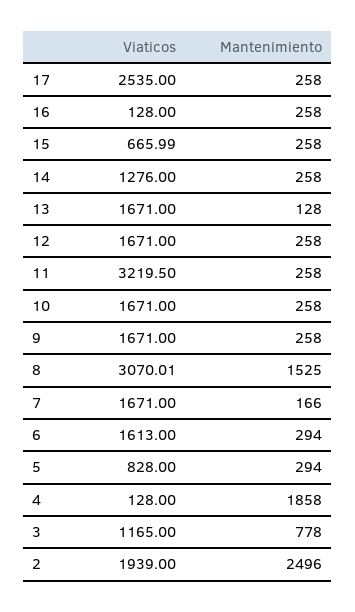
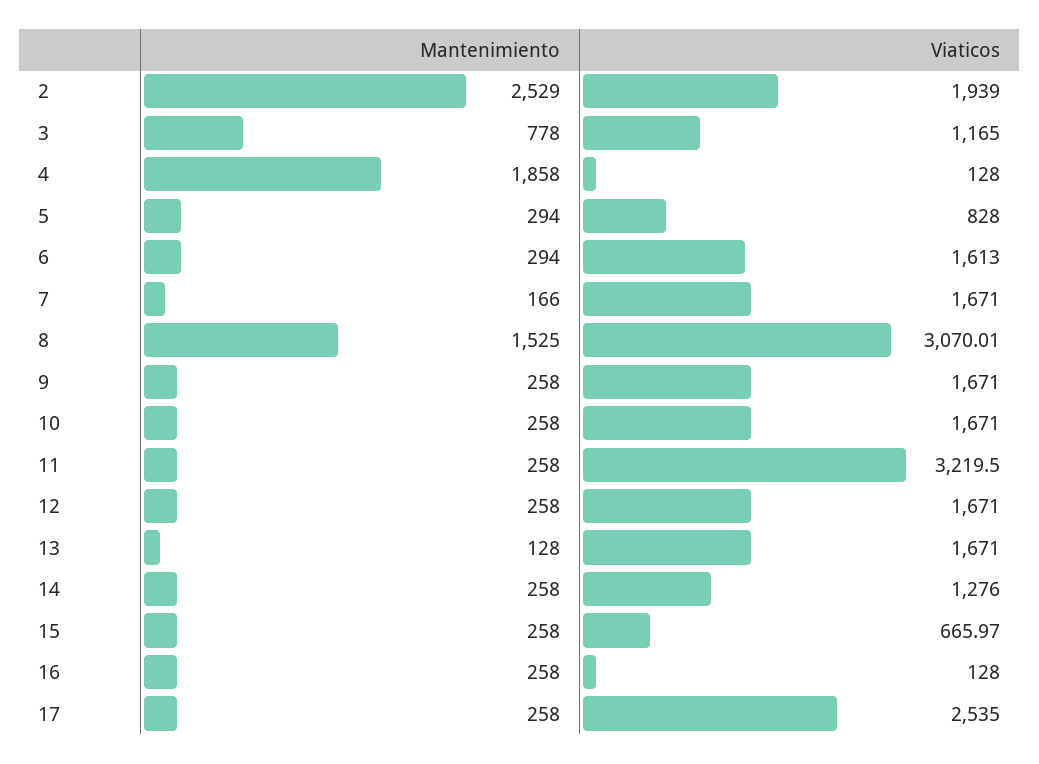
Viaticos, 15: 665.99 -> 665.97
Mantenimiento, 2: 2496 -> 2529

